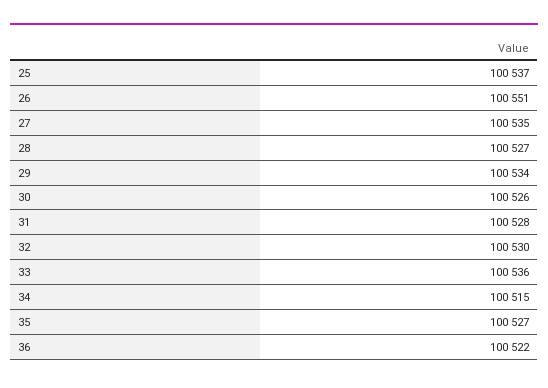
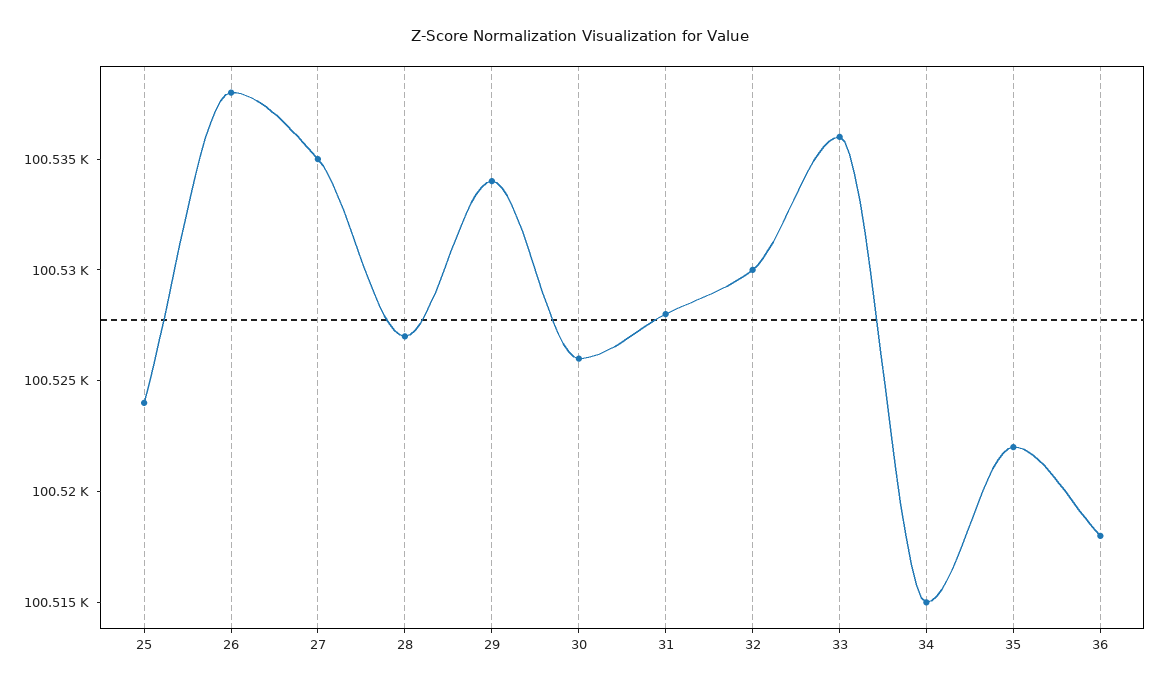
25: 100537 -> 100524
26: 100551 -> 100538
35: 100527 -> 100522
36: 100522 -> 100518

